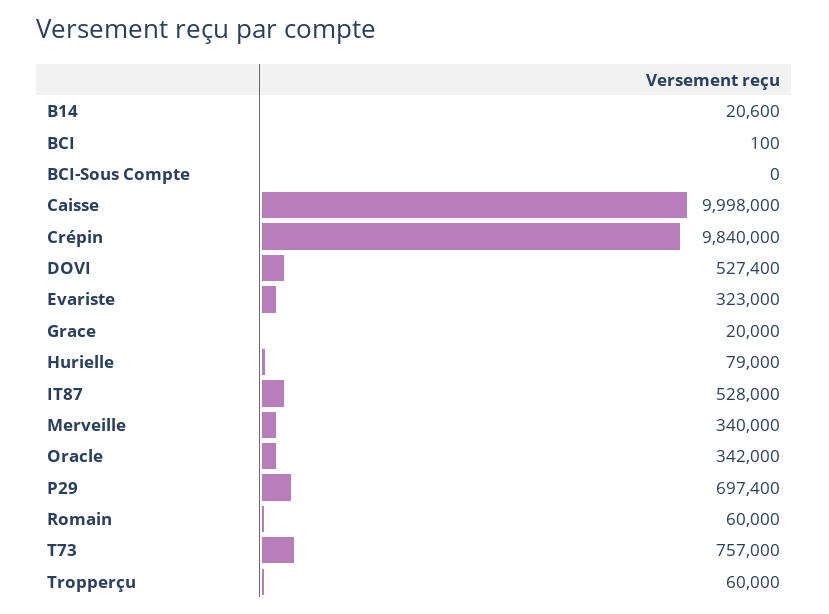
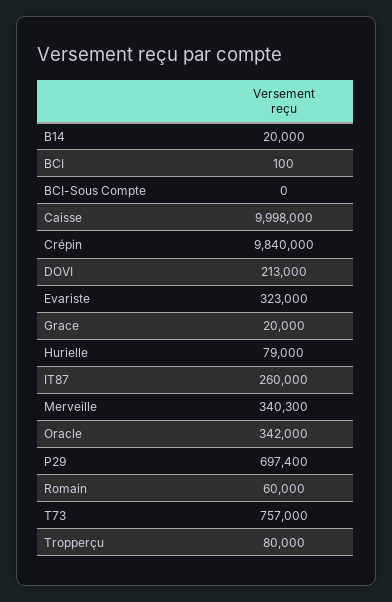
B14: 20600 -> 20000
DOVI: 527400 -> 213000
IT87: 528000 -> 260000
Merveille: 340000 -> 340300
Tropperçu: 60000 -> 80000

